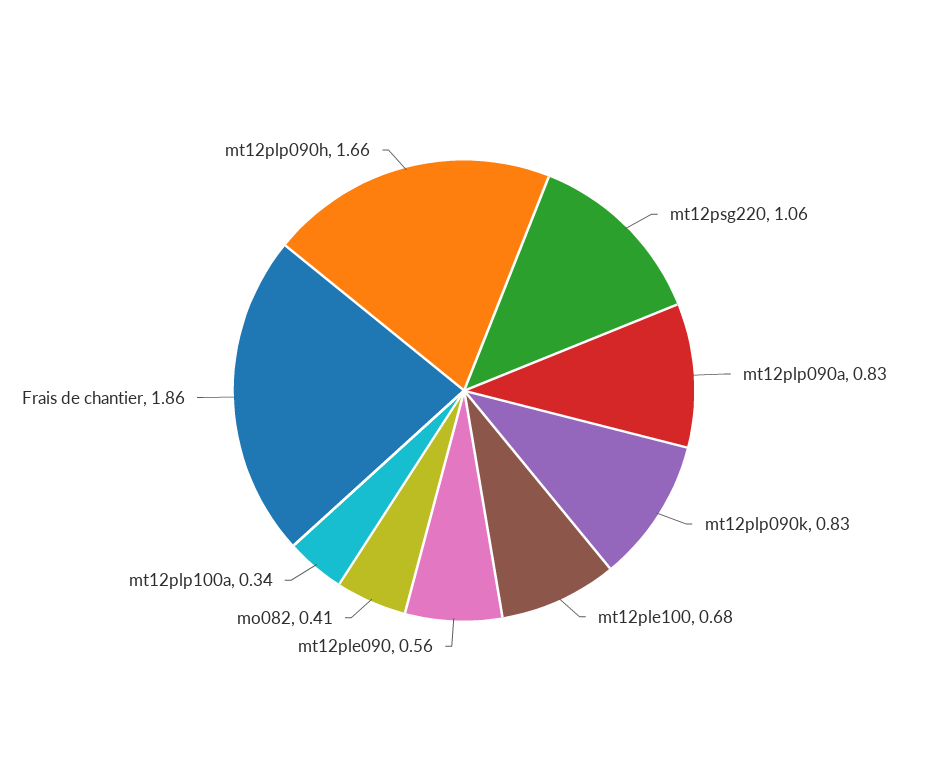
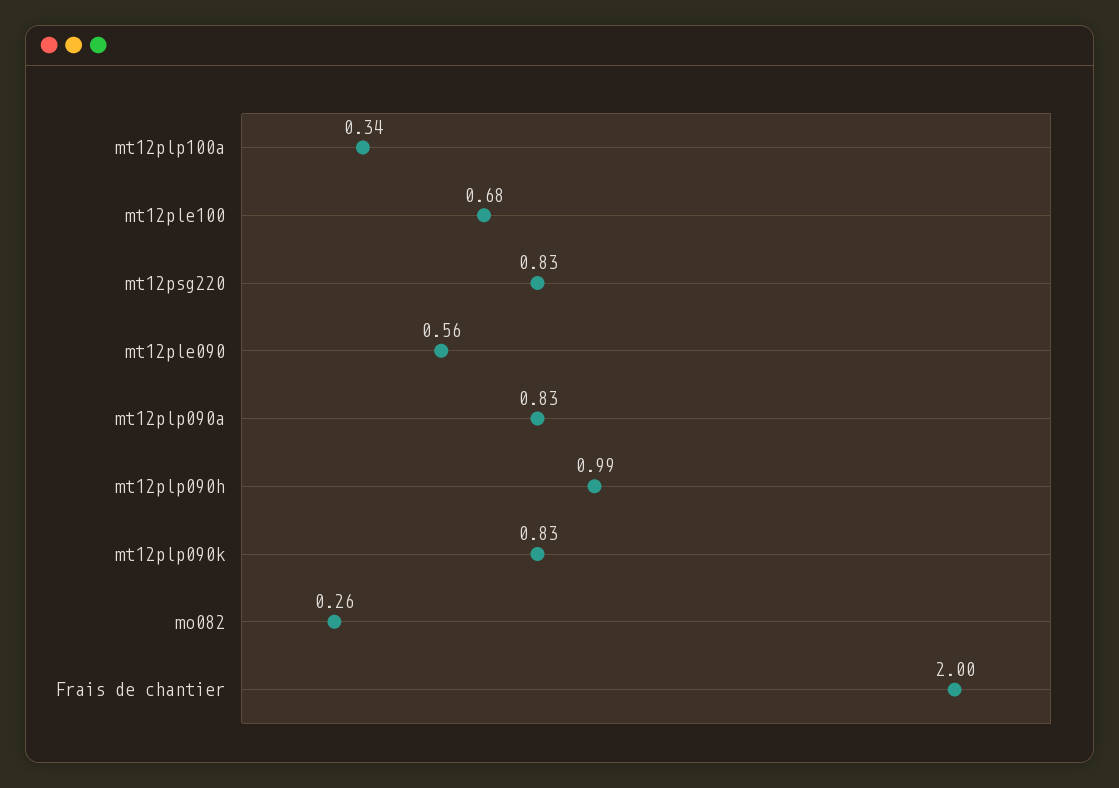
mt12psg220: 1.06 -> 0.83
mo082: 0.41 -> 0.26
Frais de chantier: 1.86 -> 2
mt12plp090h: 1.66 -> 0.99

